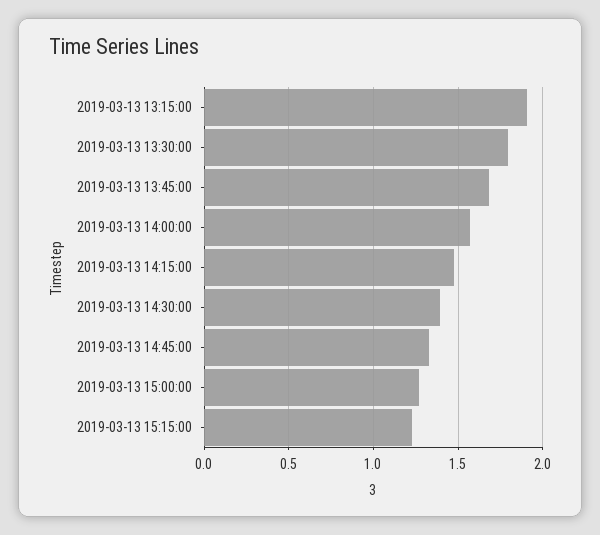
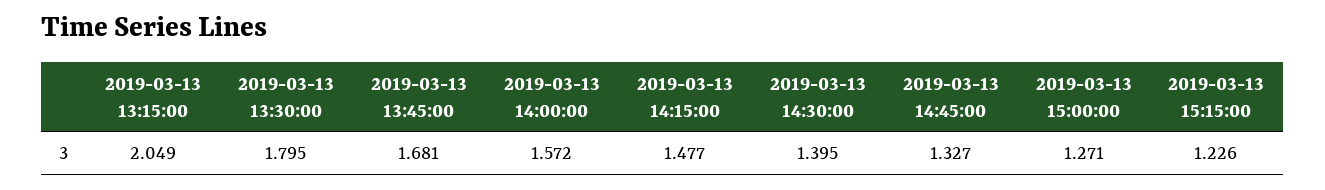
2019-03-13 13:15:00: 1.9 -> 2.049

